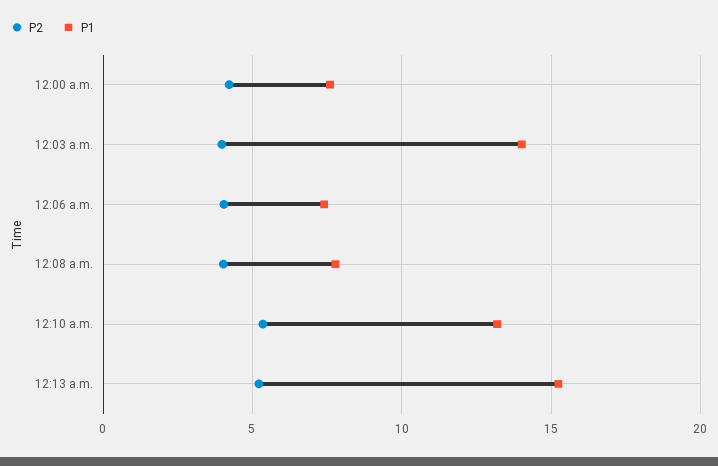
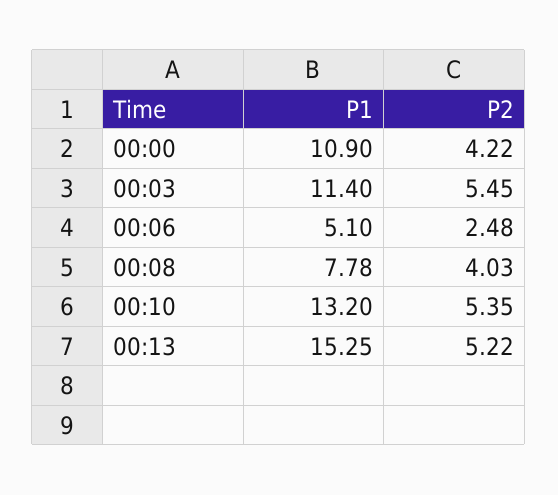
P1, 12:00 a.m.: 7.5 -> 10.9
P2, 12:03 a.m.: 4 -> 5.45
P1, 12:03 a.m.: 14 -> 11.4
P2, 12:06 a.m.: 4 -> 2.48
P1, 12:06 a.m.: 7.5 -> 5.1

